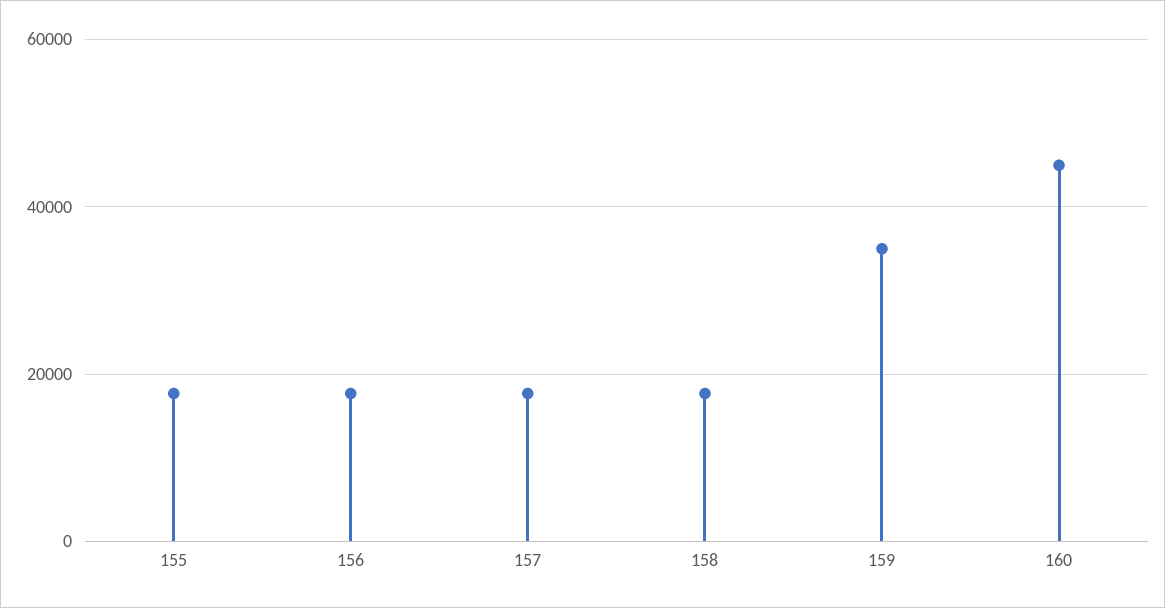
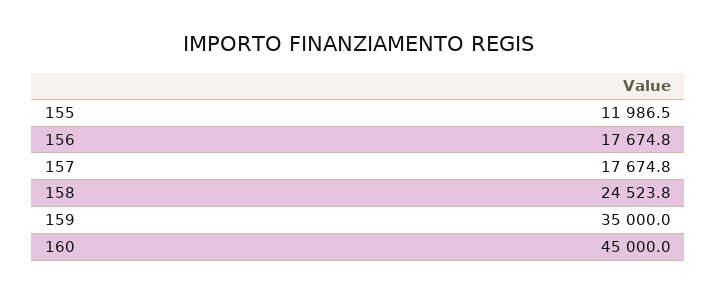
155: 18000 -> 11986.5
158: 18000 -> 24523.8

